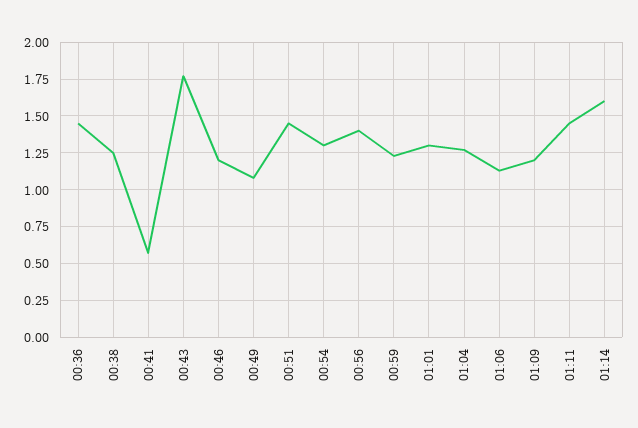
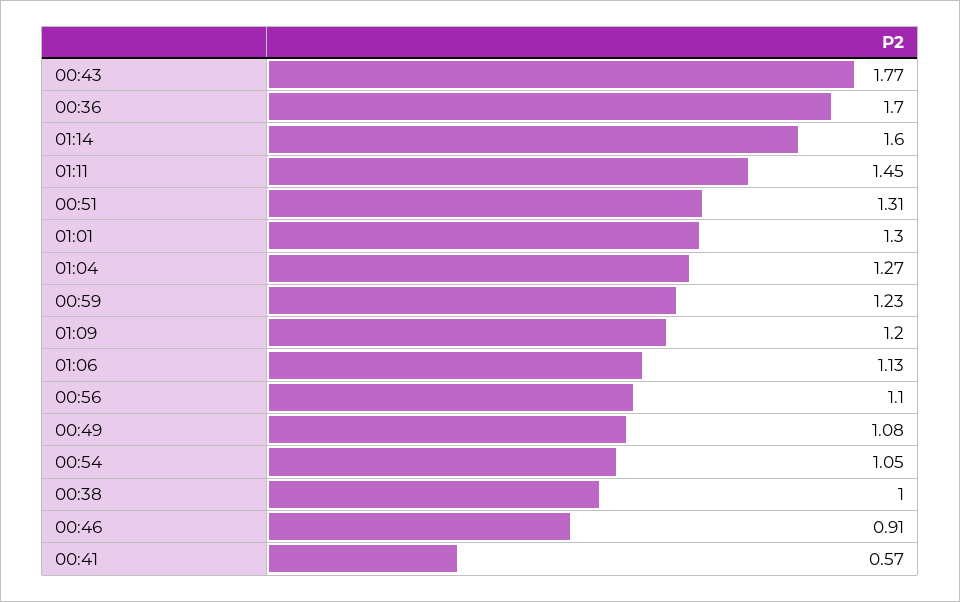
00:36: 1.45 -> 1.7
00:38: 1.25 -> 1
00:46: 1.2 -> 0.91
00:51: 1.45 -> 1.31
00:54: 1.3 -> 1.05
00:56: 1.4 -> 1.1

